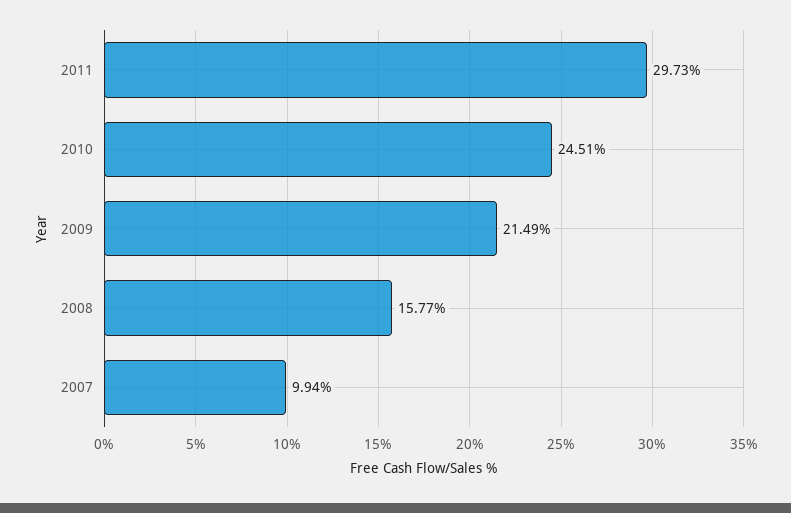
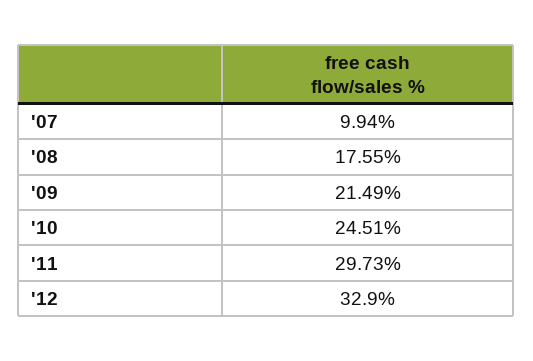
2008: 15.77 -> 17.55
'12: none -> 32.9

